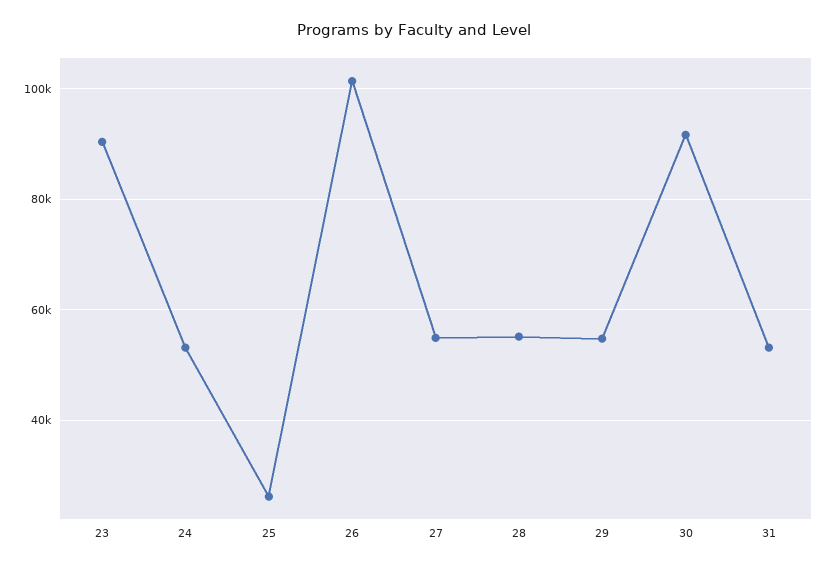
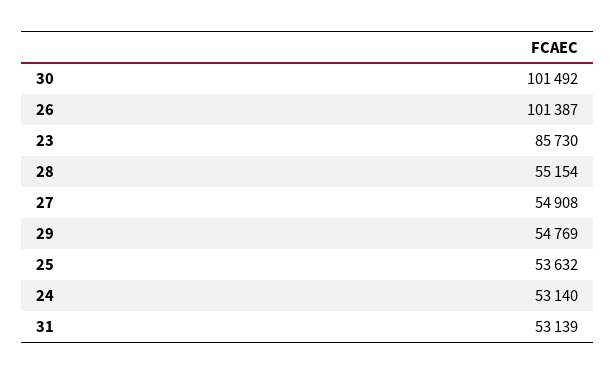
23: 90000 -> 85730
25: 26000 -> 53632
30: 92000 -> 101492

